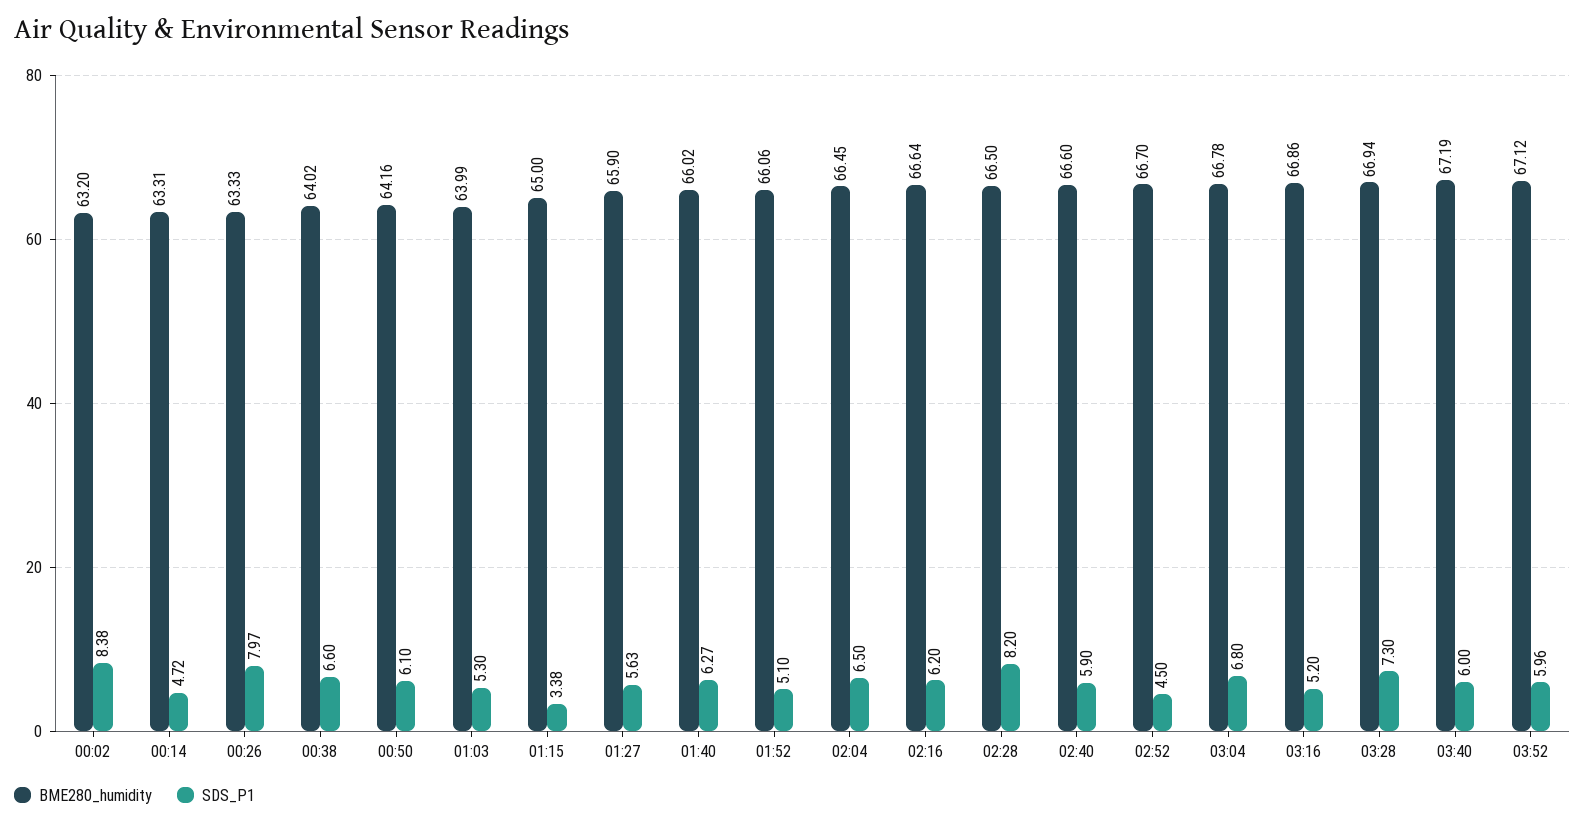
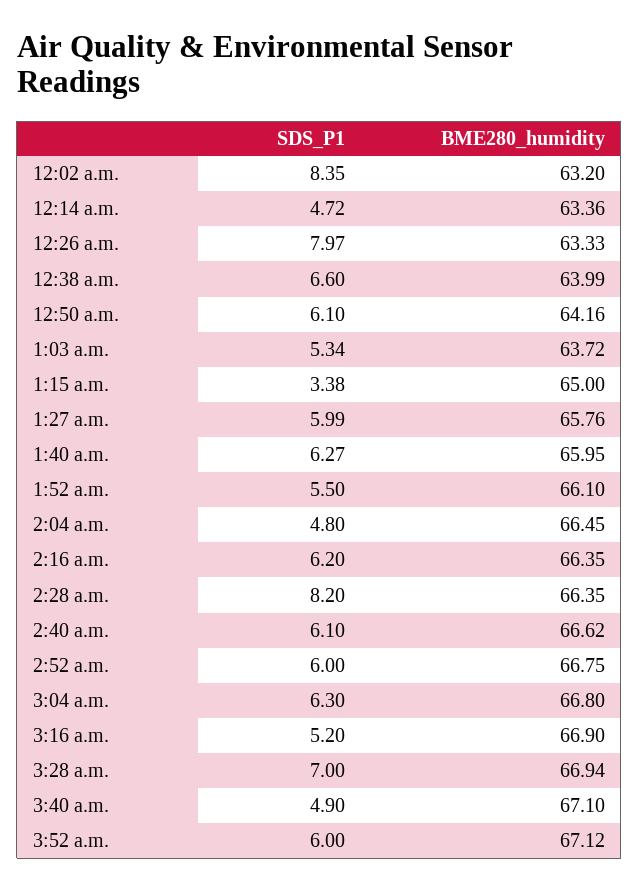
SDS_P1, 00:02: 8.38 -> 8.35
BME280_humidity, 00:14: 63.31 -> 63.36
BME280_humidity, 00:38: 64.02 -> 63.99
BME280_humidity, 01:03: 63.99 -> 63.72
SDS_P1, 01:03: 5.3 -> 5.34
BME280_humidity, 01:27: 65.9 -> 65.76
SDS_P1, 01:27: 5.63 -> 5.99
BME280_humidity, 01:40: 66.02 -> 65.95
BME280_humidity, 01:52: 66.06 -> 66.1
SDS_P1, 01:52: 5.1 -> 5.5
SDS_P1, 02:04: 6.5 -> 4.8
BME280_humidity, 02:16: 66.64 -> 66.35
BME280_humidity, 02:28: 66.5 -> 66.35
BME280_humidity, 02:40: 66.6 -> 66.62
SDS_P1, 02:40: 5.9 -> 6.1
BME280_humidity, 02:52: 66.7 -> 66.75
SDS_P1, 02:52: 4.5 -> 6
BME280_humidity, 03:04: 66.78 -> 66.8
SDS_P1, 03:04: 6.8 -> 6.3
BME280_humidity, 03:16: 66.86 -> 66.9
SDS_P1, 03:28: 7.3 -> 7
BME280_humidity, 03:40: 67.19 -> 67.1
SDS_P1, 03:40: 6 -> 4.9
SDS_P1, 03:52: 5.96 -> 6

